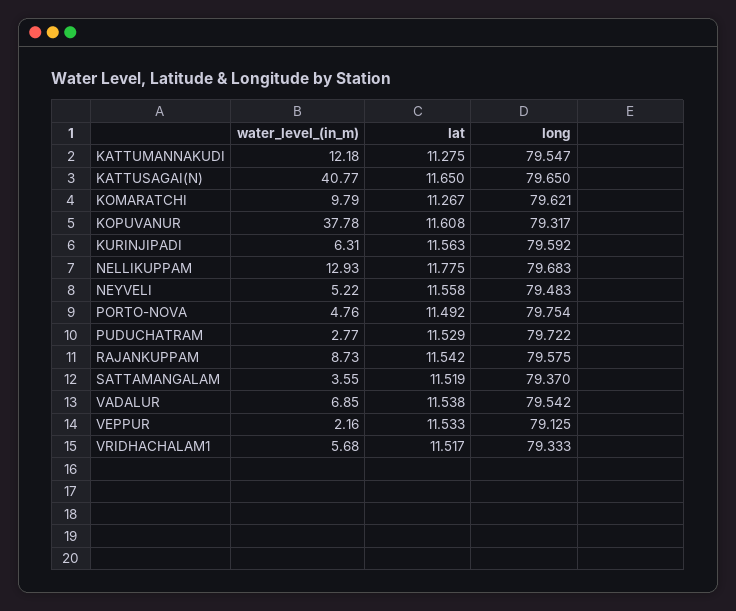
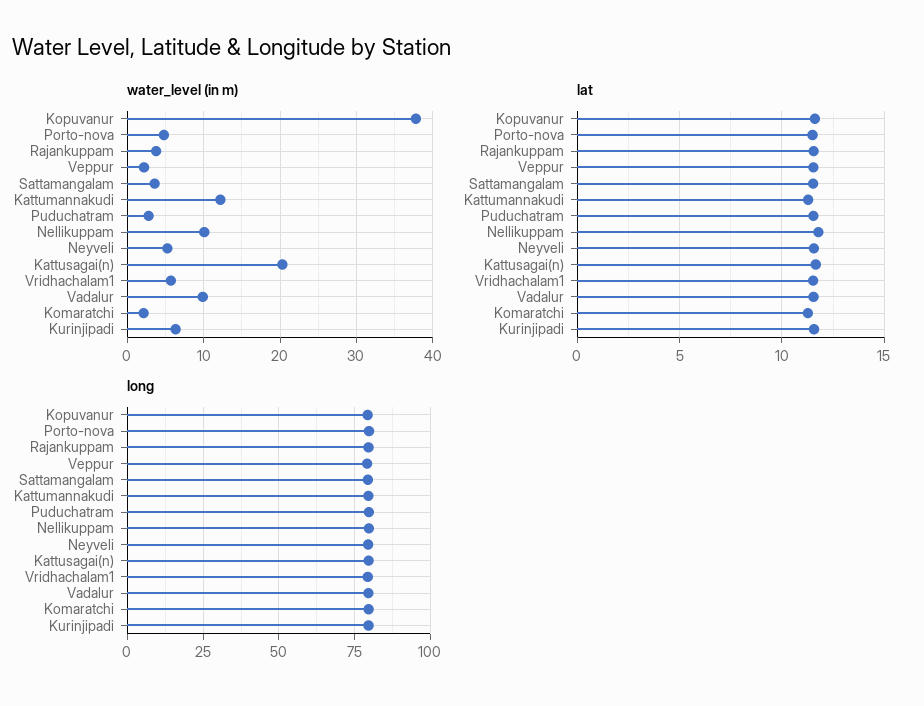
water_level_(in_m), KATTUSAGAI(N): 40.77 -> 20
water_level_(in_m), KOMARATCHI: 9.79 -> 2
water_level_(in_m), NELLIKUPPAM: 12.93 -> 10
water_level_(in_m), RAJANKUPPAM: 8.73 -> 4
water_level_(in_m), VADALUR: 6.85 -> 10

